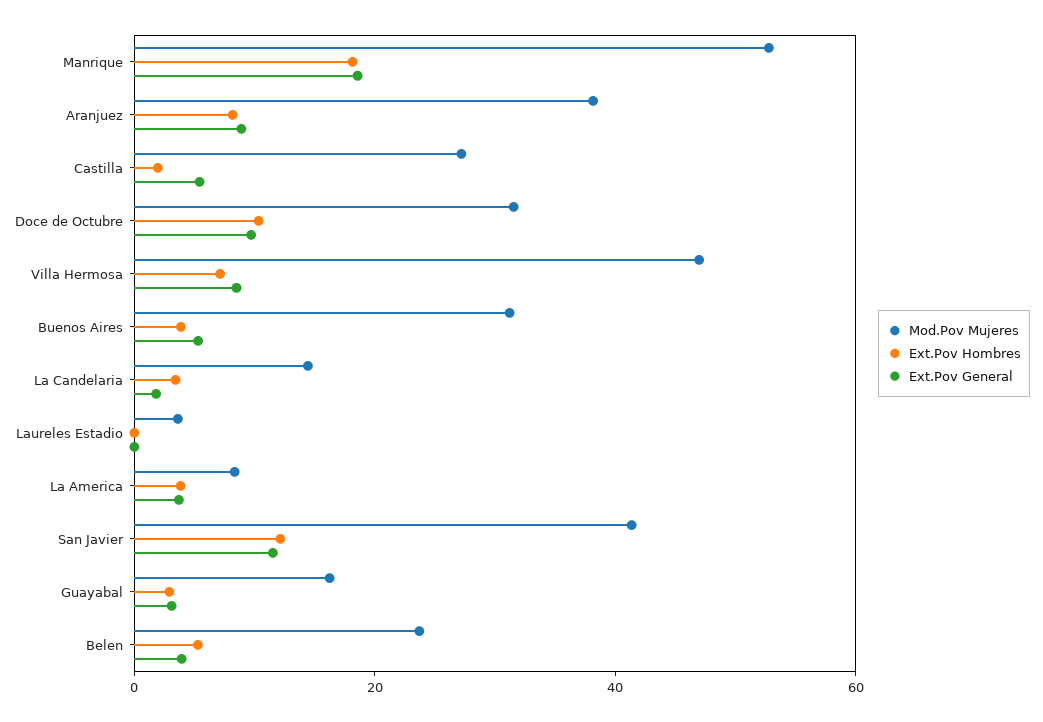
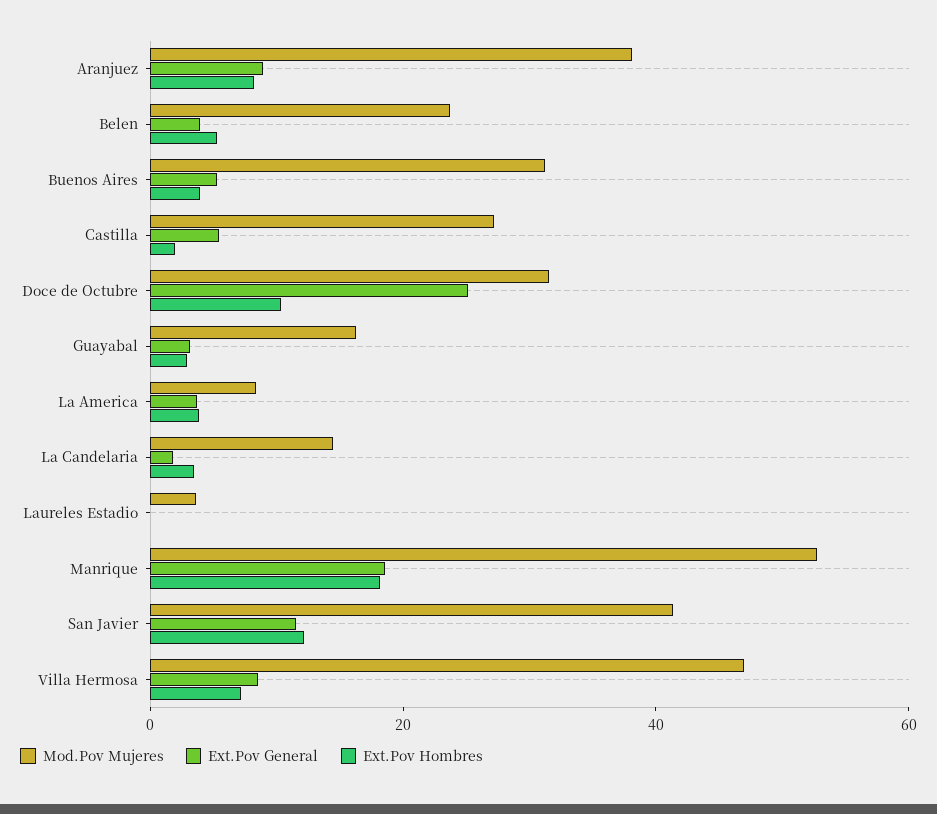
Ext.Pov General, Doce de Octubre: 10 -> 25

